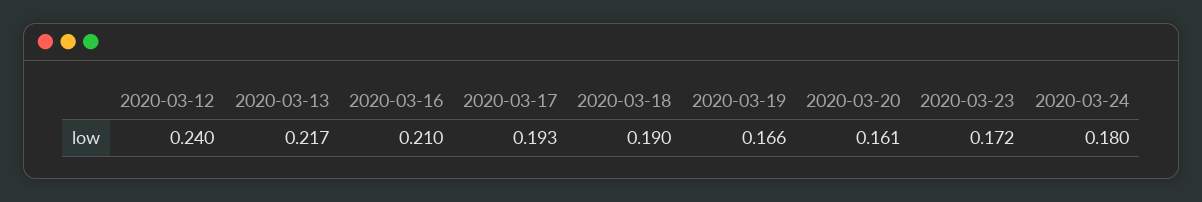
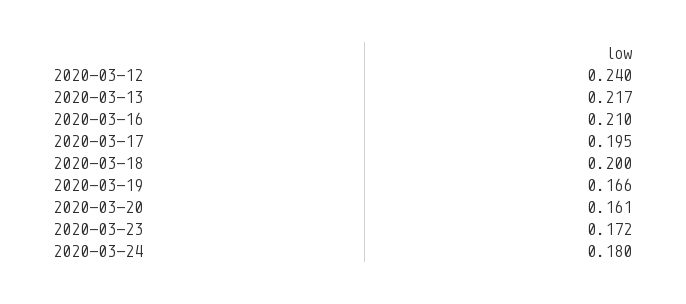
2020-03-17: 0.193 -> 0.195
2020-03-18: 0.19 -> 0.2

